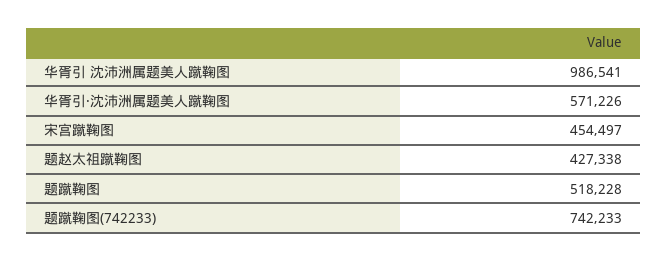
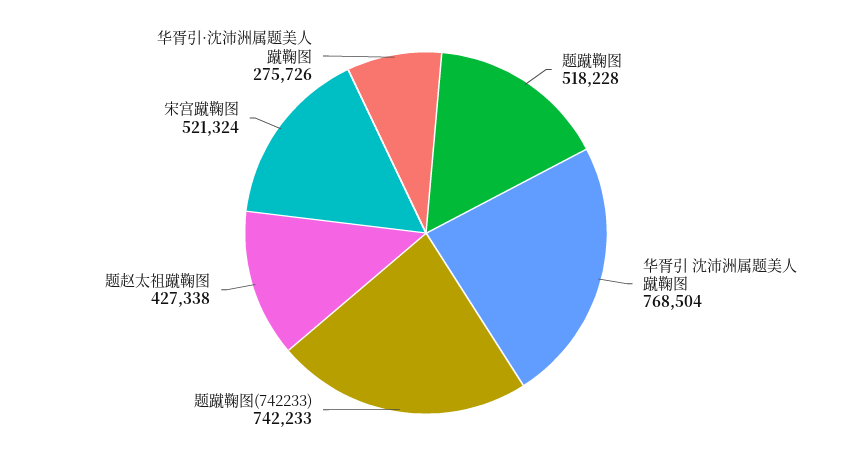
华胥引 沈沛洲属题美人蹴鞠图: 986541 -> 768504
华胥引·沈沛洲属题美人蹴鞠图: 571226 -> 275726
宋宫蹴鞠图: 454497 -> 521324

